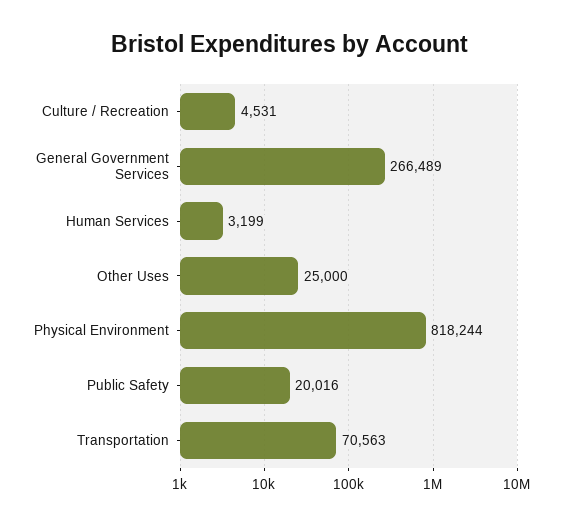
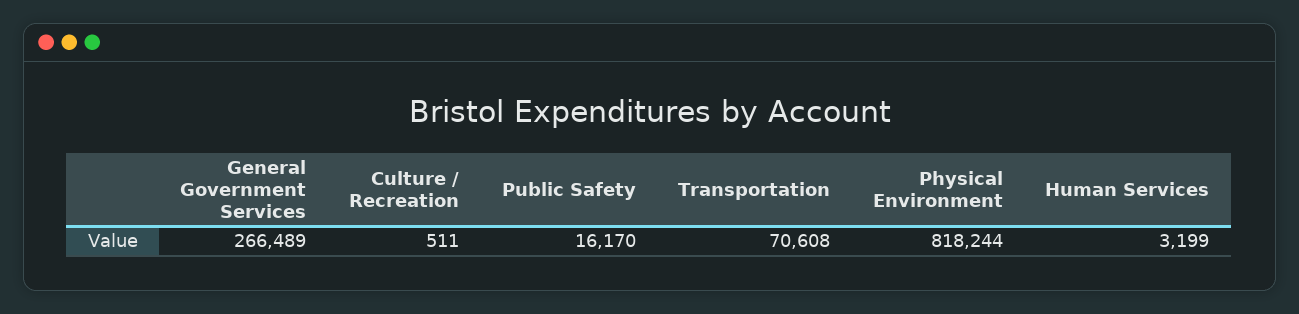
Culture / Recreation: 4531 -> 511
Other Uses: 25000 -> none
Public Safety: 20016 -> 16170
Transportation: 70563 -> 70608

